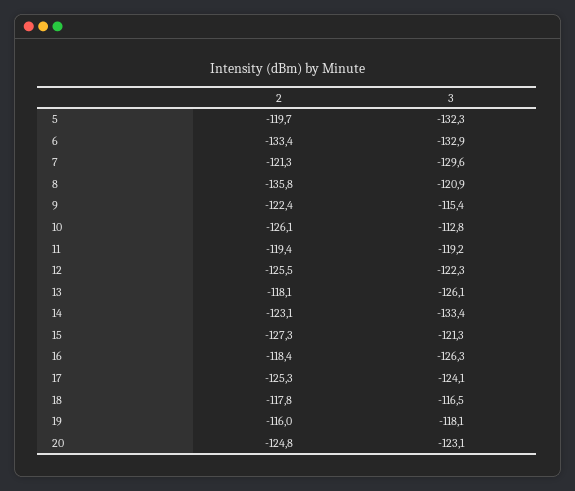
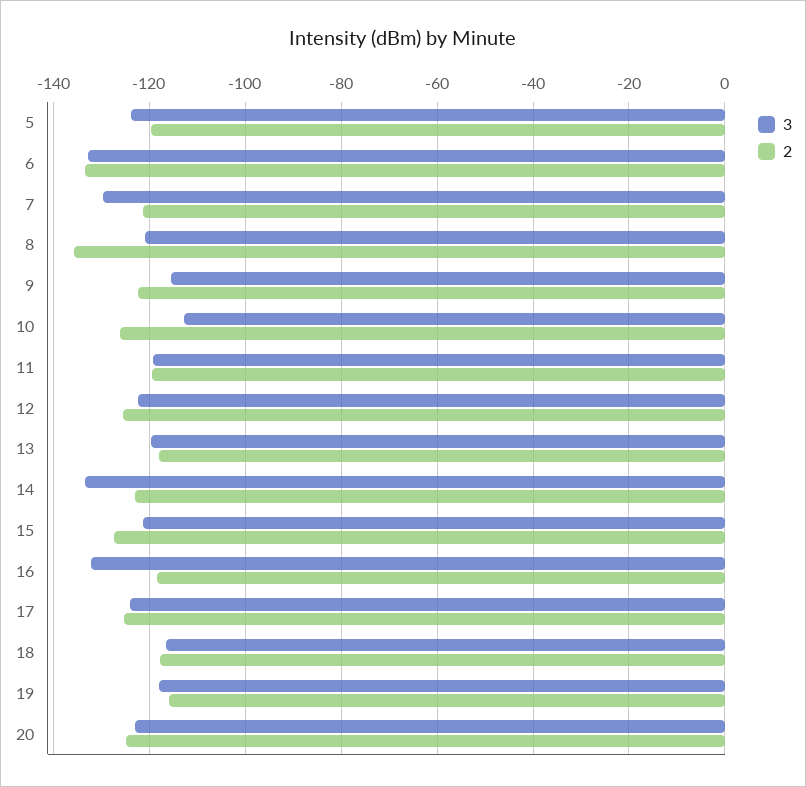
3, 5: -132.3 -> -124
3, 13: -126.1 -> -120
3, 16: -126.3 -> -132

